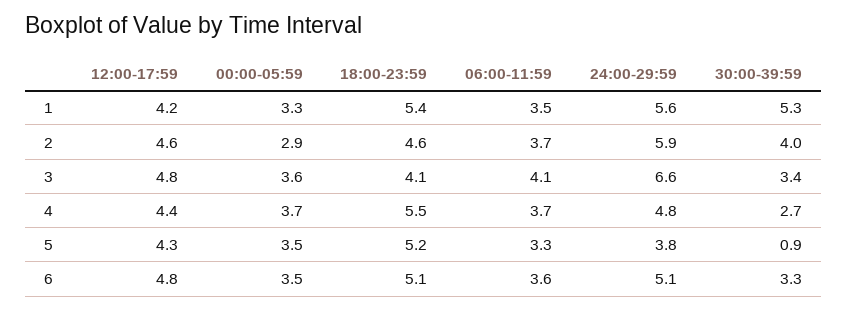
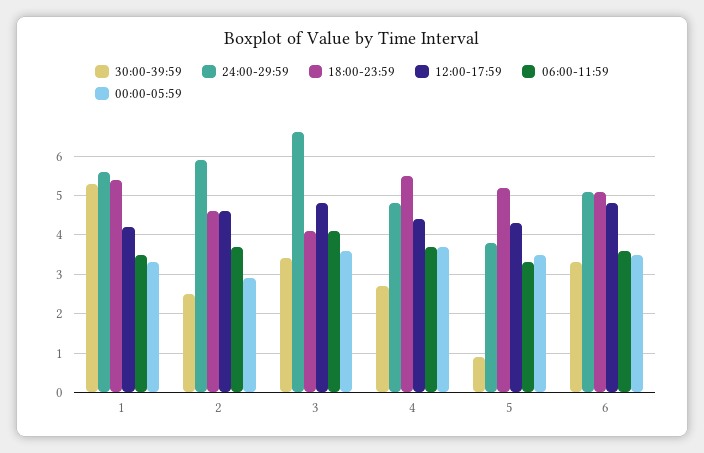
30:00-39:59, 2: 4 -> 2.5

